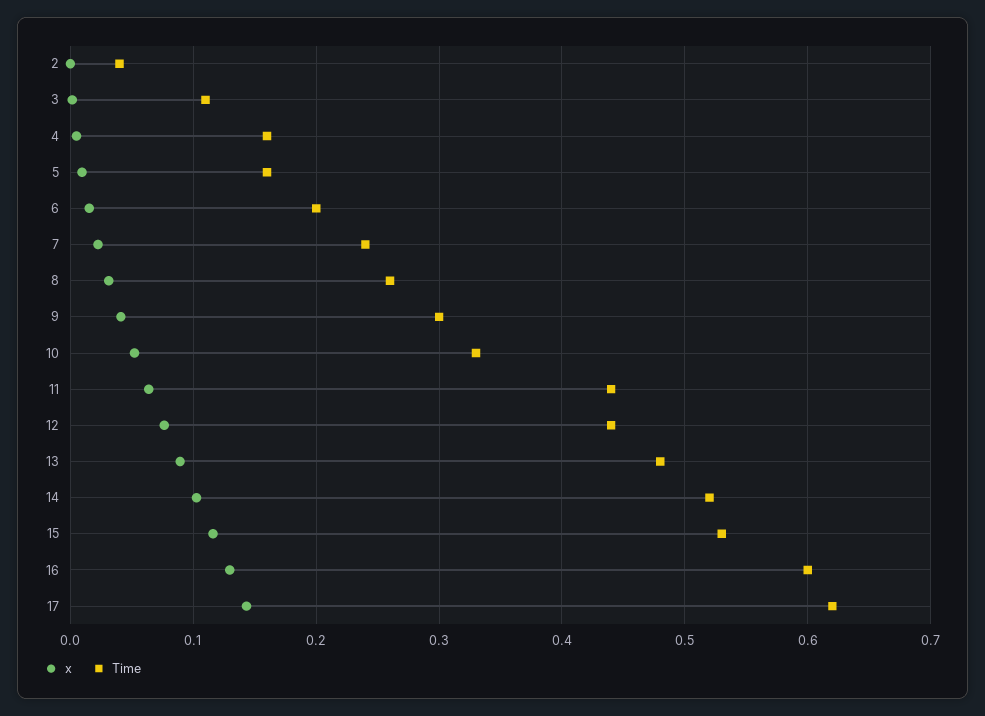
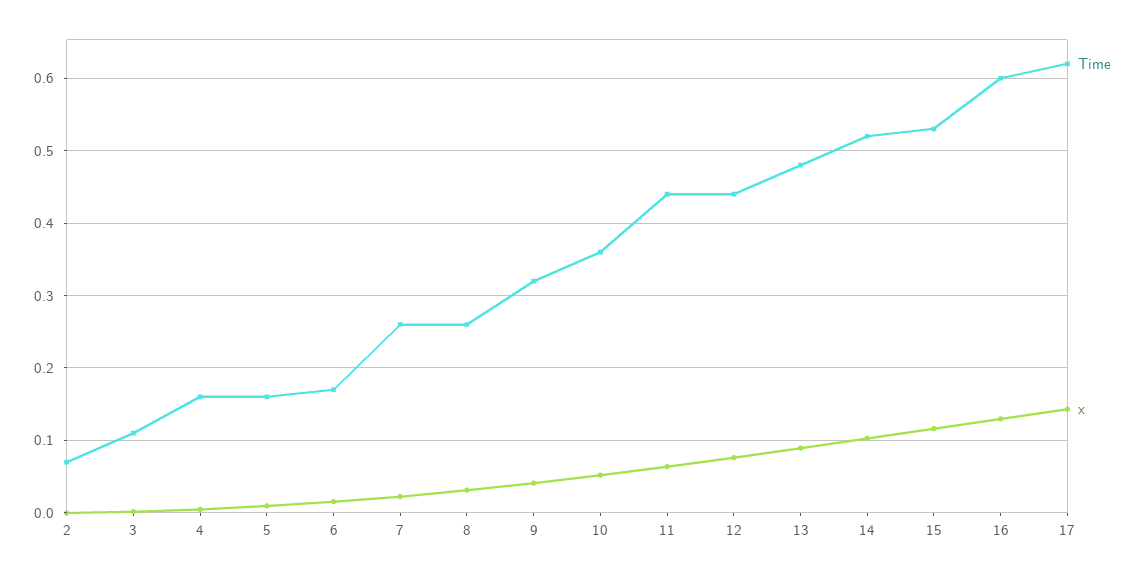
Time, 2: 0.04 -> 0.07
Time, 6: 0.2 -> 0.17
Time, 7: 0.24 -> 0.26
Time, 9: 0.3 -> 0.32
Time, 10: 0.33 -> 0.36

